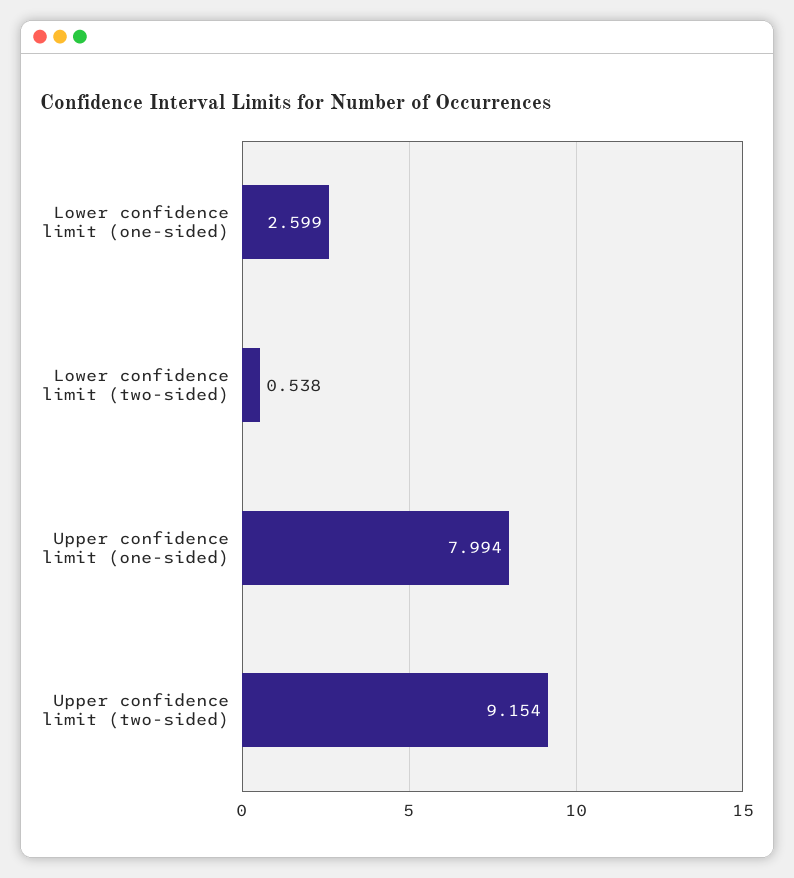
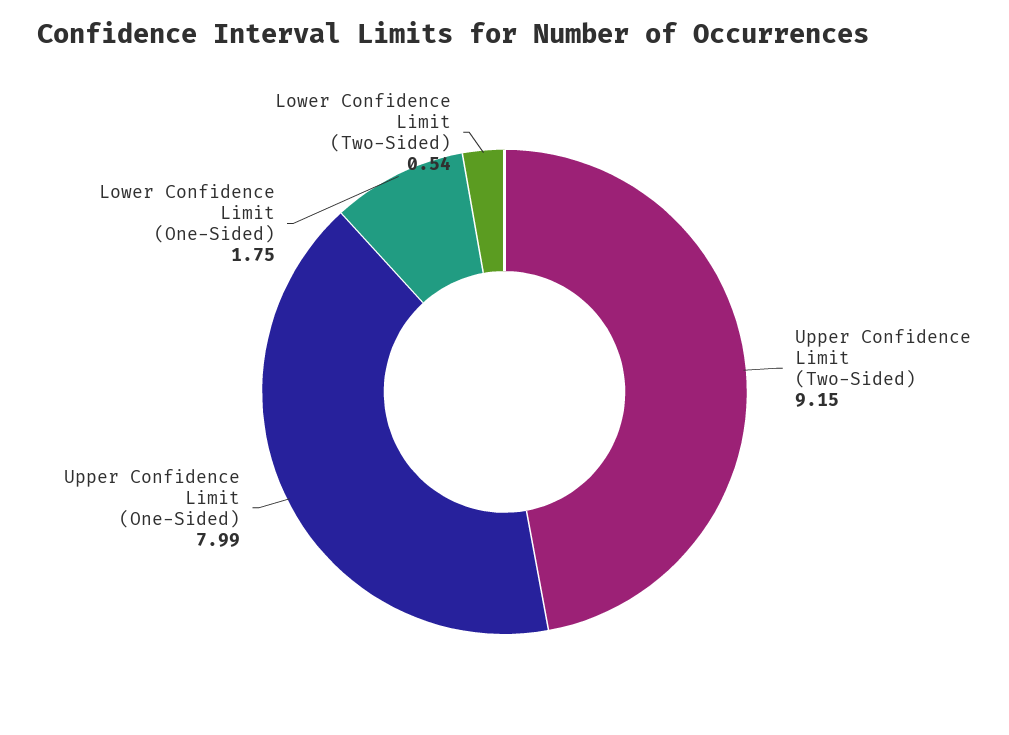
Lower confidence limit (one-sided): 2.599 -> 1.75

